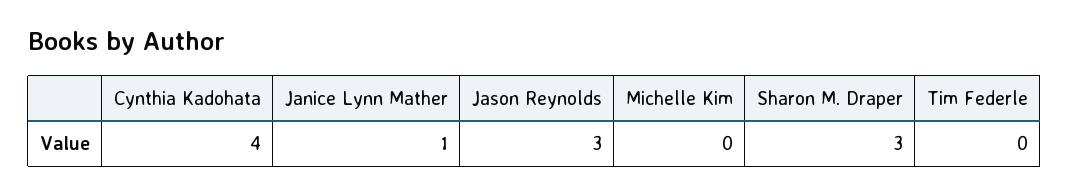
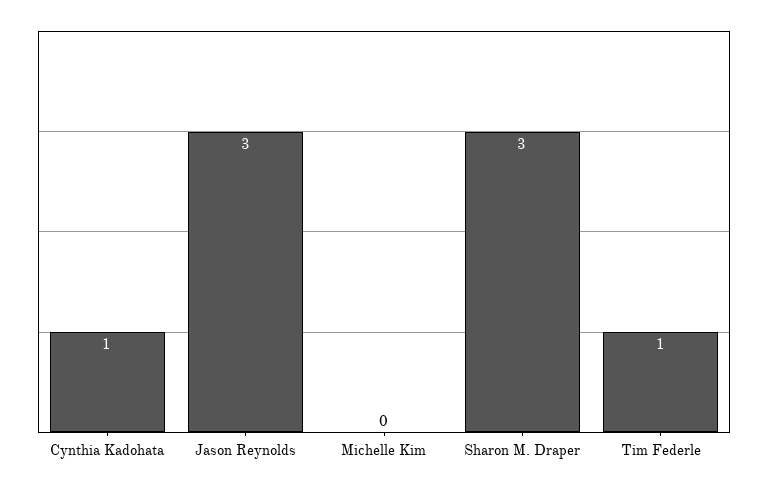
Cynthia Kadohata: 4 -> 1
Janice Lynn Mather: 1 -> none
Tim Federle: 0 -> 1

